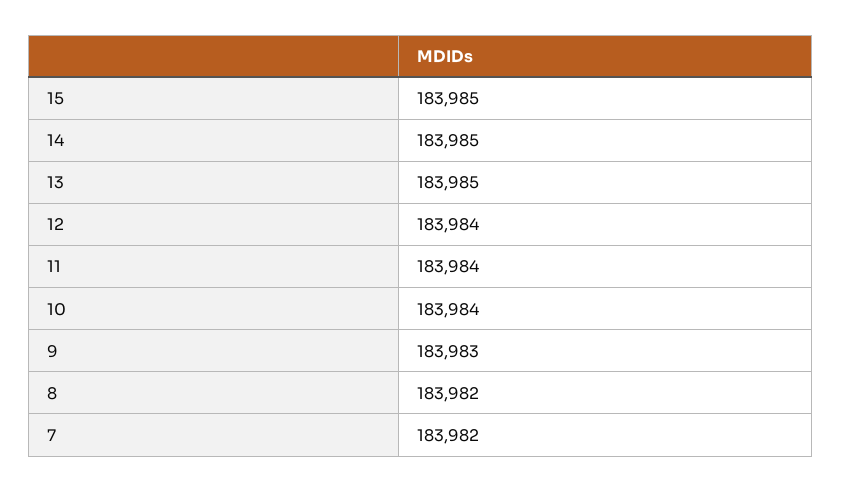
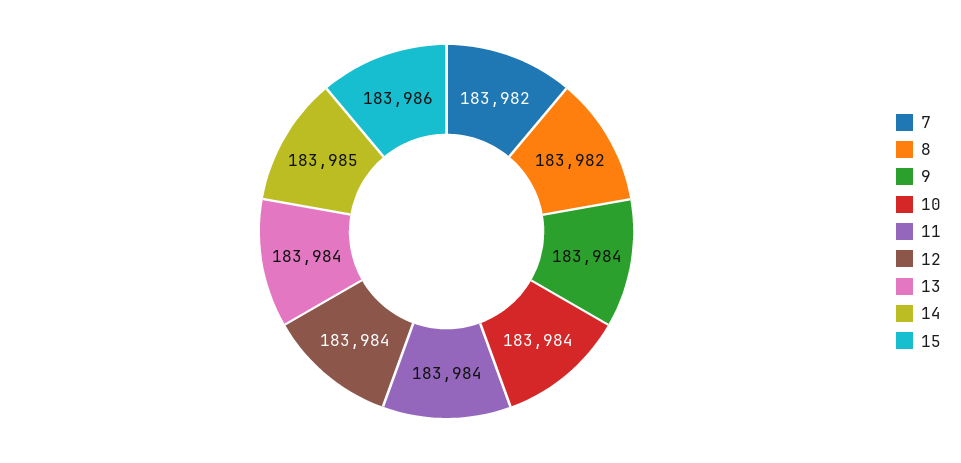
15: 183985 -> 183986
13: 183985 -> 183984
9: 183983 -> 183984

